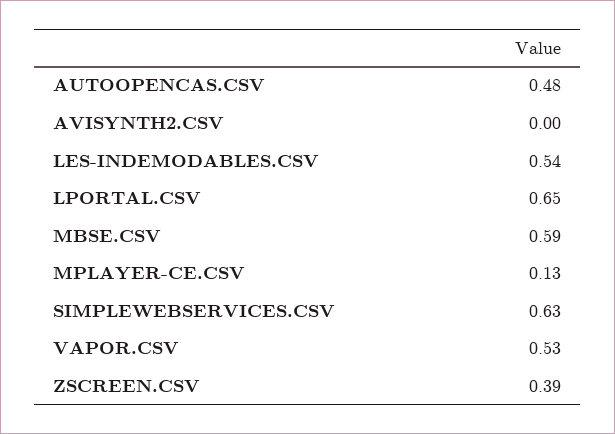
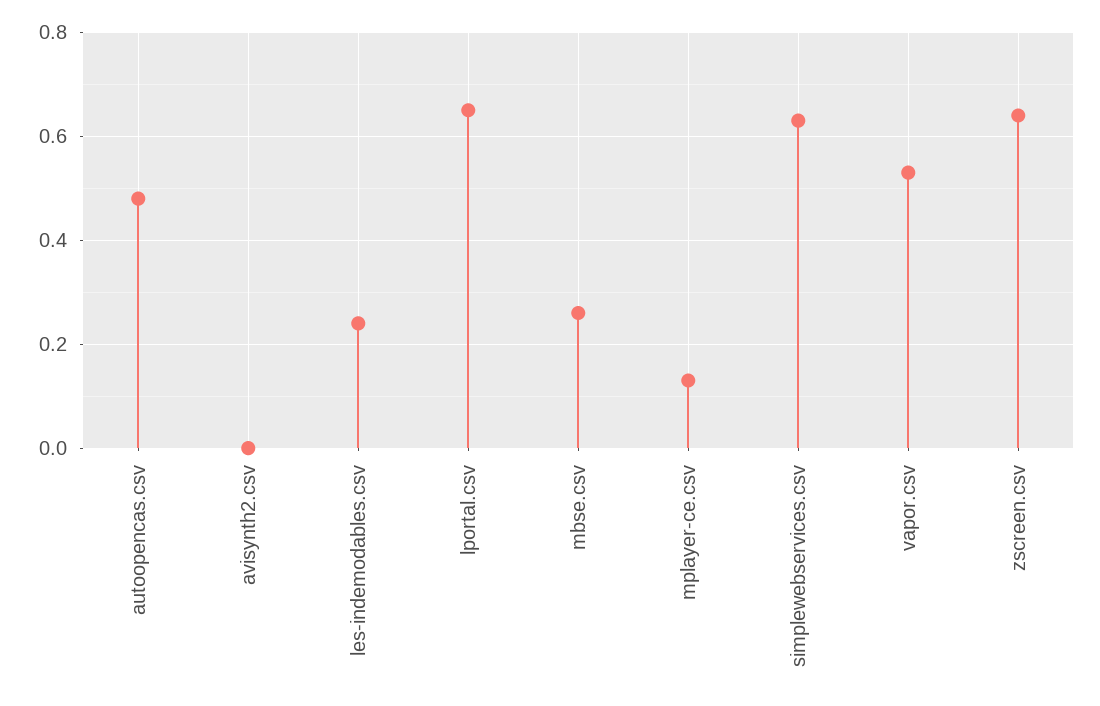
LES-INDEMODABLES.CSV: 0.54 -> 0.25
MBSE.CSV: 0.59 -> 0.25
ZSCREEN.CSV: 0.39 -> 0.65

